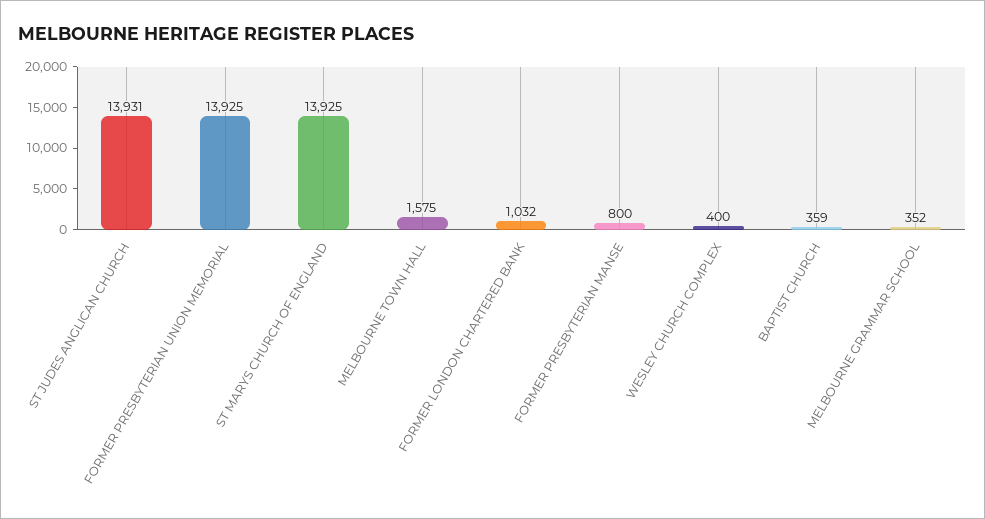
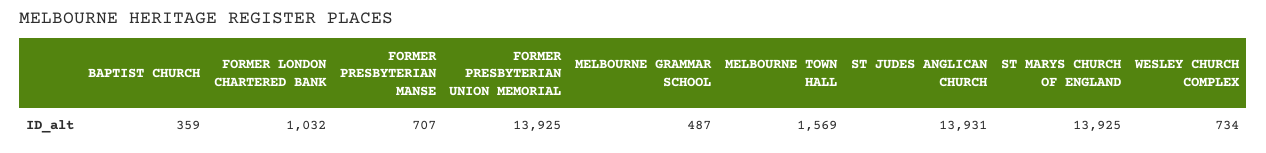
MELBOURNE TOWN HALL: 1575 -> 1569
FORMER PRESBYTERIAN MANSE: 800 -> 707
WESLEY CHURCH COMPLEX: 400 -> 734
MELBOURNE GRAMMAR SCHOOL: 352 -> 487

